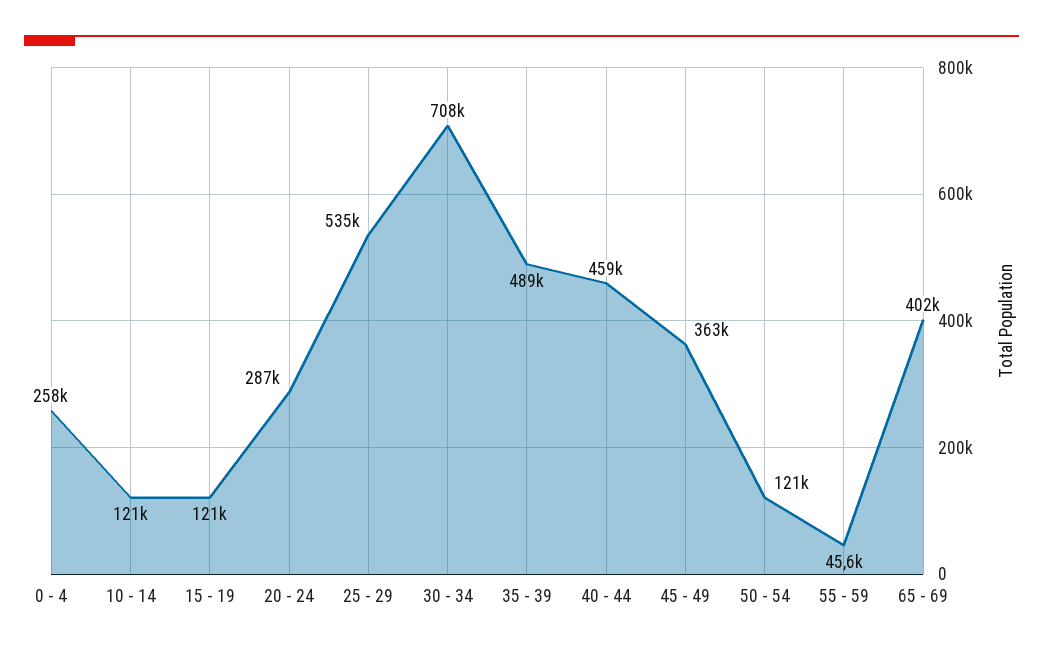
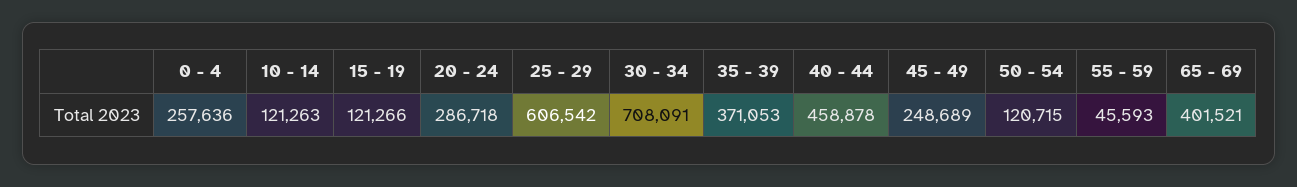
25 - 29: 535000 -> 606542
35 - 39: 489000 -> 371053
45 - 49: 363000 -> 248689

